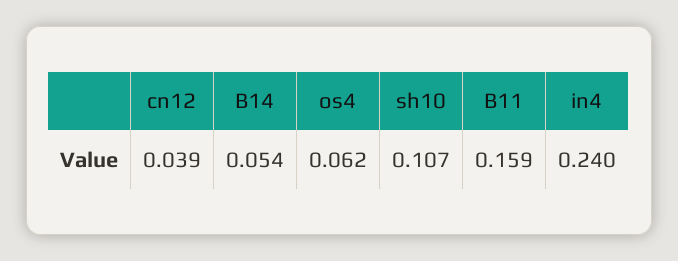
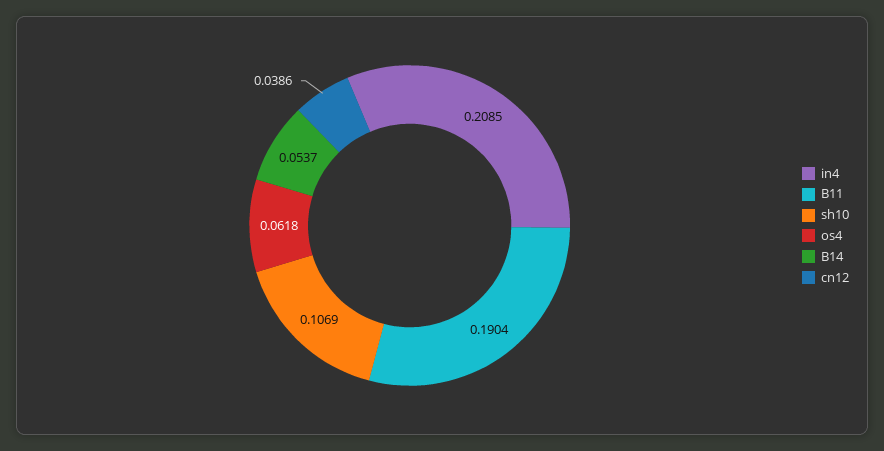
B11: 0.159 -> 0.1904
in4: 0.24 -> 0.2085

